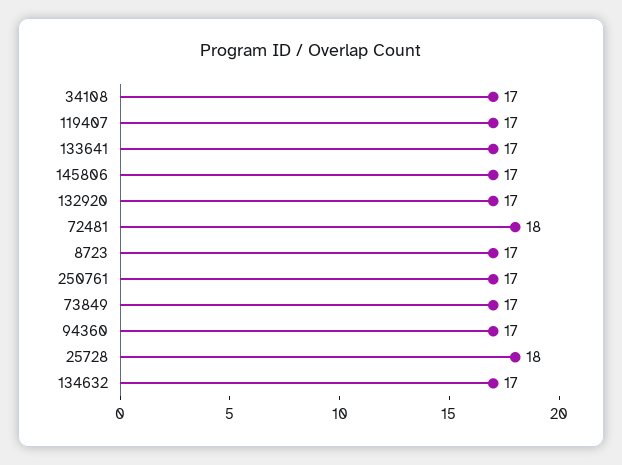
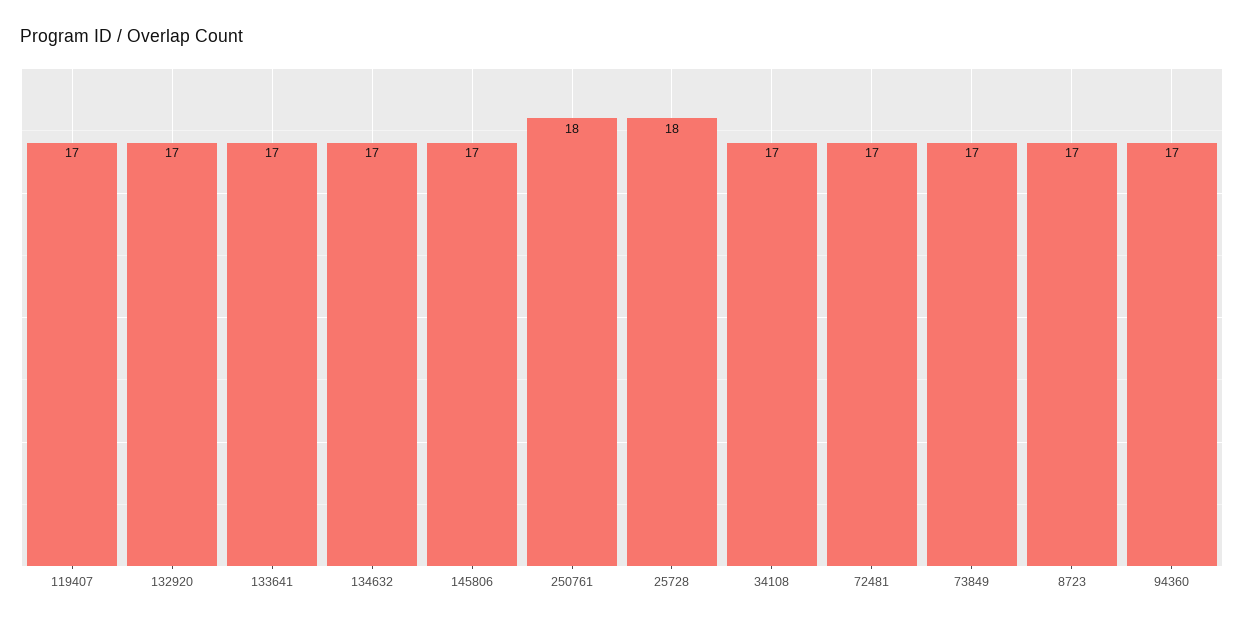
72481: 18 -> 17
250761: 17 -> 18

